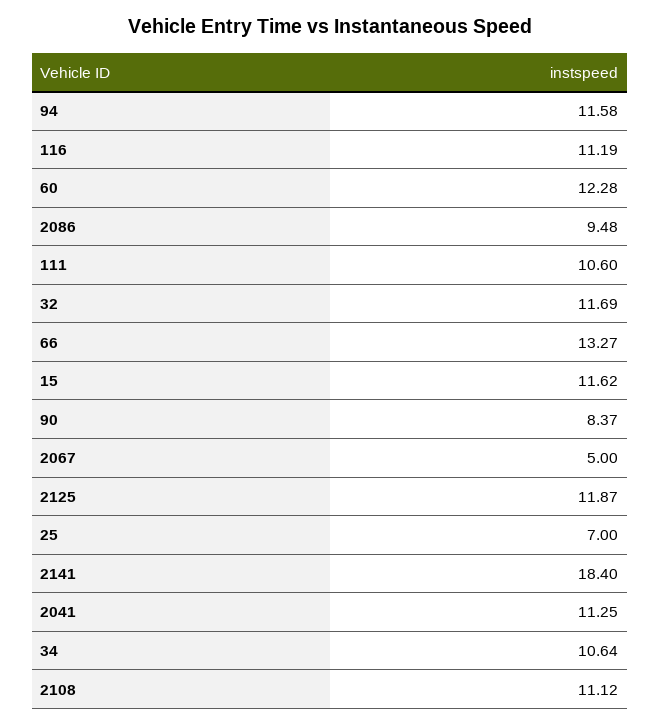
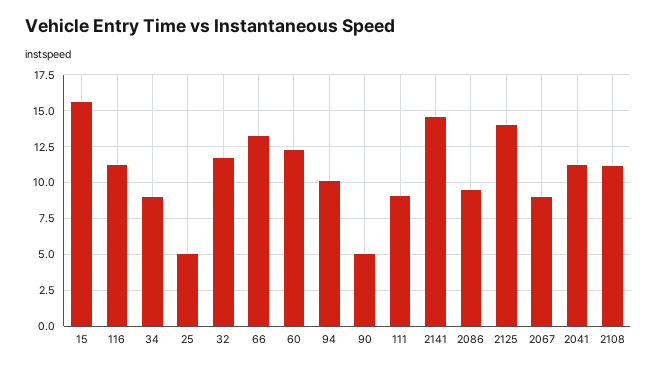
94: 11.58 -> 10
111: 10.6 -> 9
15: 11.62 -> 15.5
90: 8.37 -> 5
2067: 5 -> 9
2125: 11.87 -> 14
25: 7 -> 5
2141: 18.4 -> 14.5
34: 10.64 -> 9

